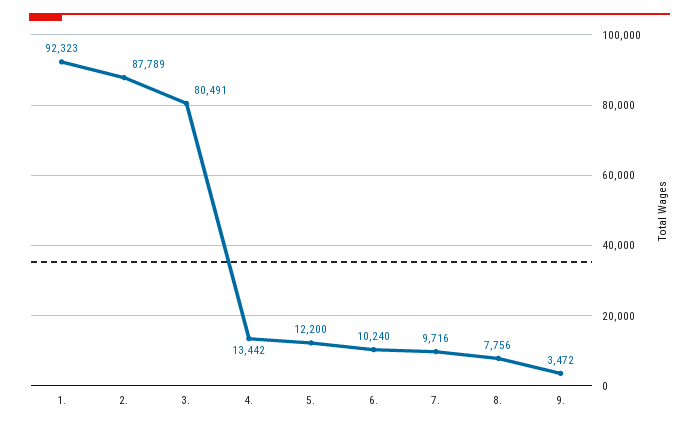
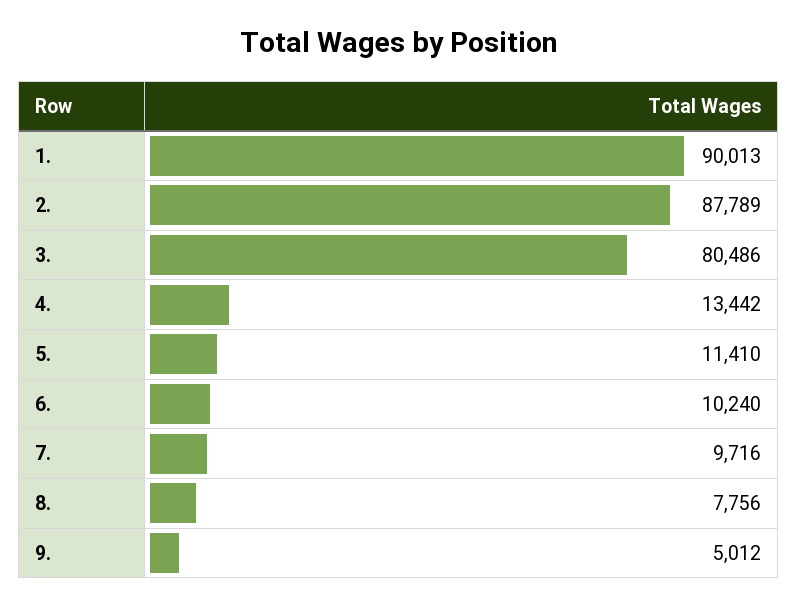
1.: 92323 -> 90013
3.: 80491 -> 80486
5.: 12200 -> 11410
9.: 3472 -> 5012

